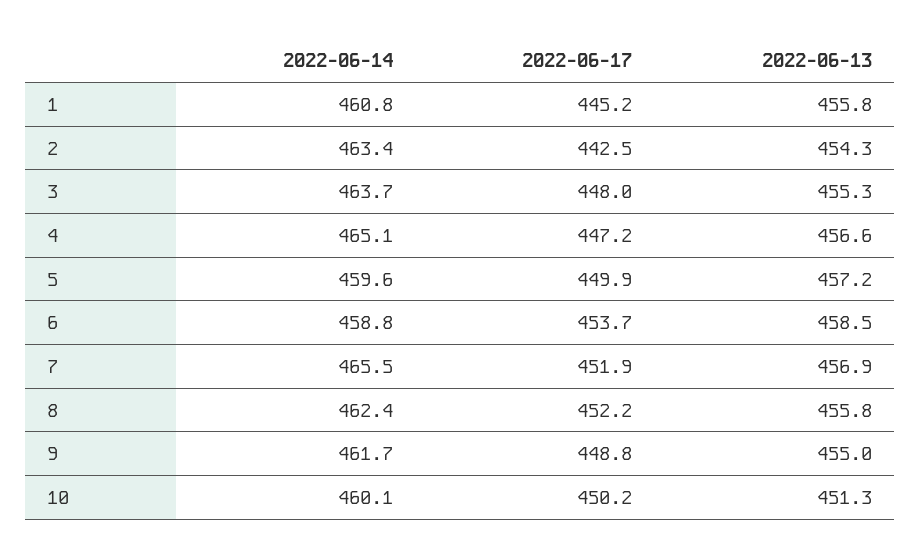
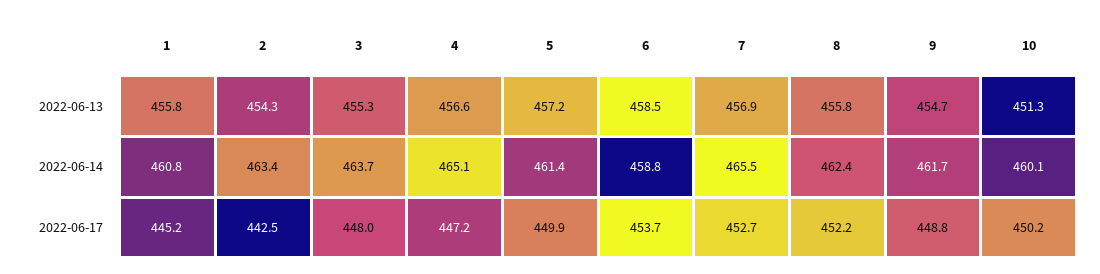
2022-06-14, 5: 459.6 -> 461.4
2022-06-17, 7: 451.9 -> 452.7
2022-06-13, 9: 455 -> 454.7

